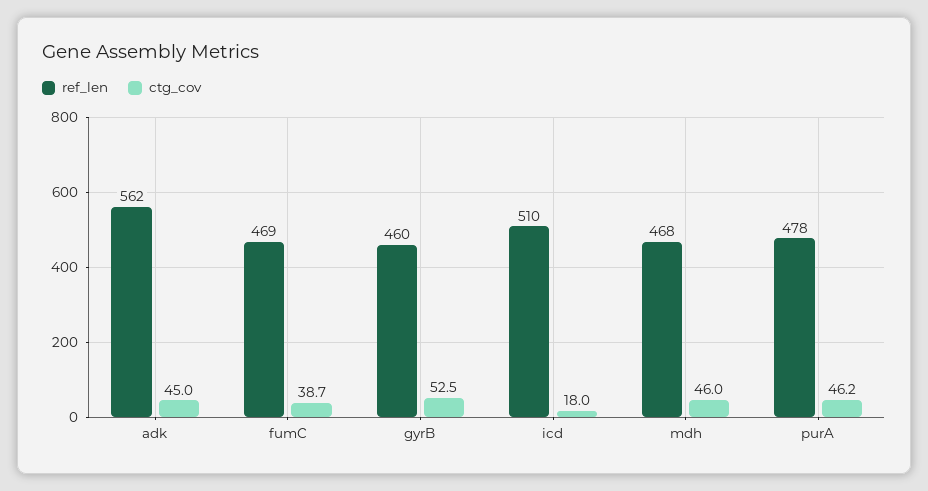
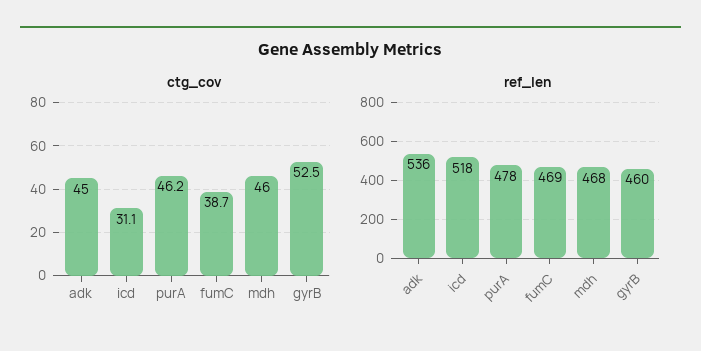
ref_len, adk: 562 -> 536
ref_len, icd: 510 -> 518
ctg_cov, icd: 18 -> 31.1

